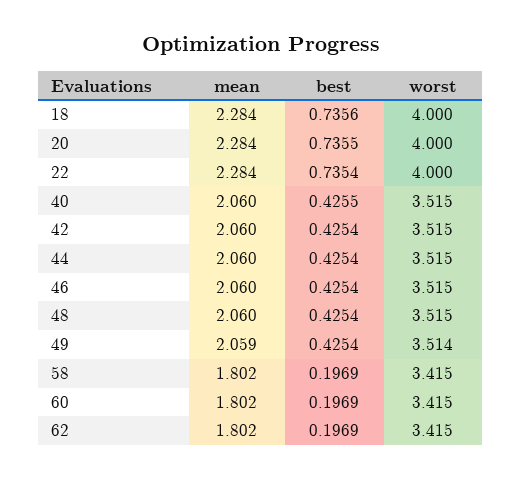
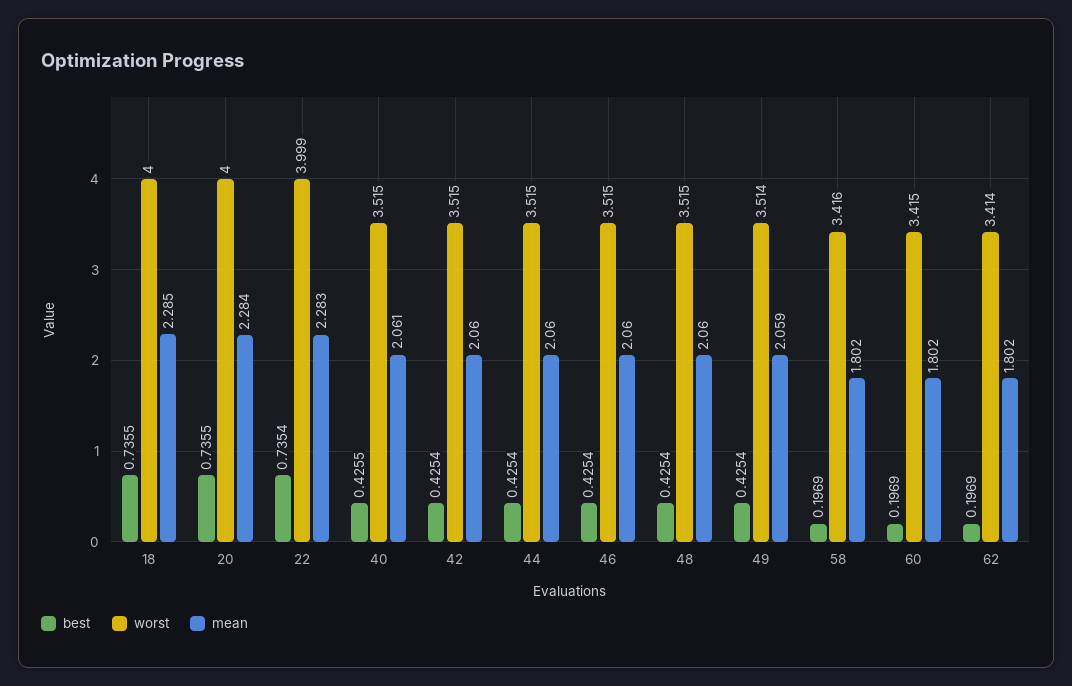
mean, 18: 2.284 -> 2.285
best, 18: 0.7356 -> 0.7355
mean, 22: 2.284 -> 2.283
worst, 22: 4 -> 3.999
mean, 40: 2.06 -> 2.061
worst, 58: 3.415 -> 3.416
worst, 62: 3.415 -> 3.414

